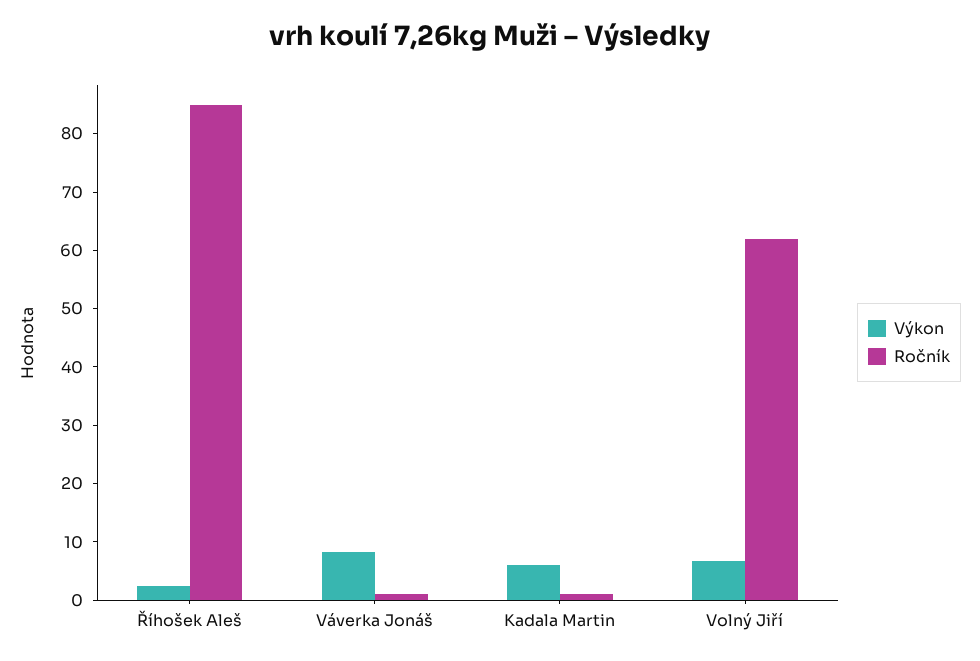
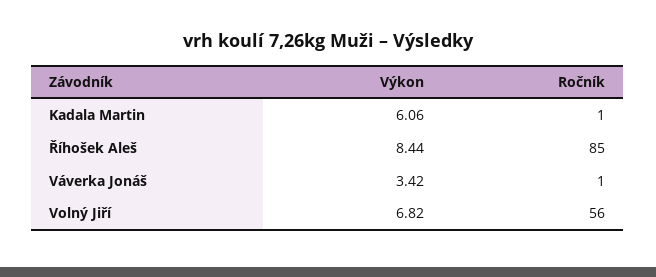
Výkon, Říhošek Aleš: 2 -> 8.44
Výkon, Váverka Jonáš: 8 -> 3.42
Ročník, Volný Jiří: 62 -> 56

